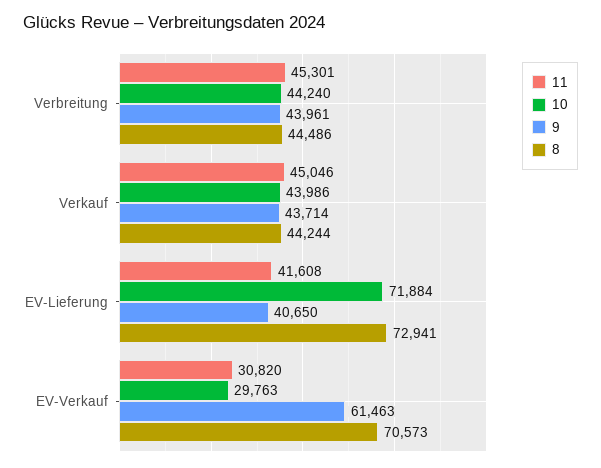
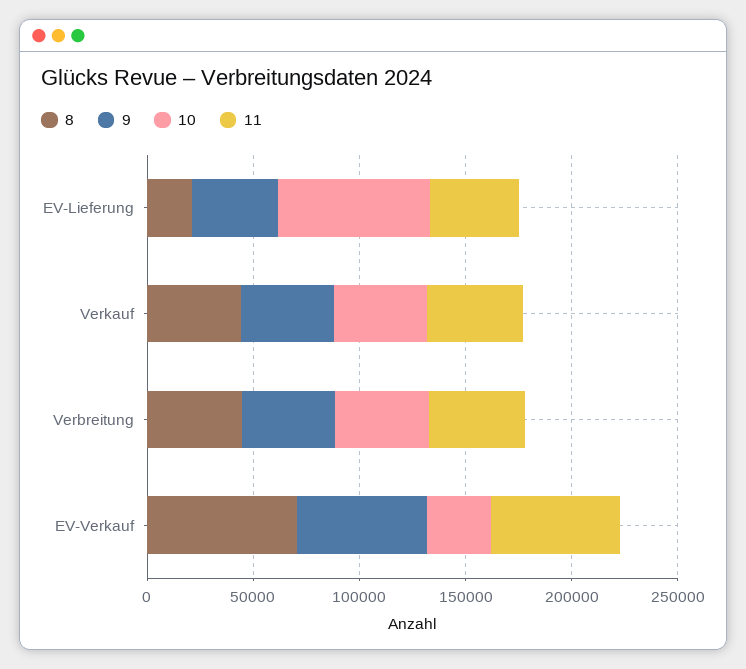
8, EV-Lieferung: 72941 -> 20000
11, EV-Verkauf: 30820 -> 60000

